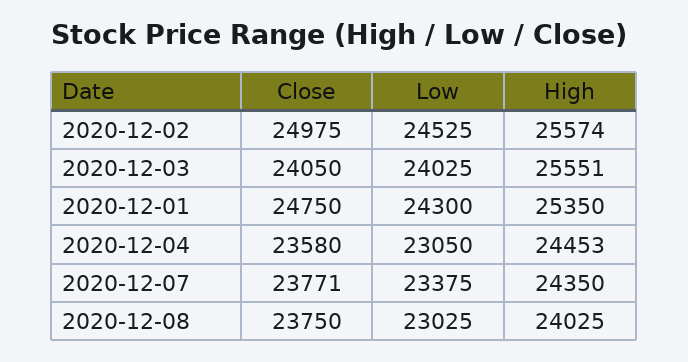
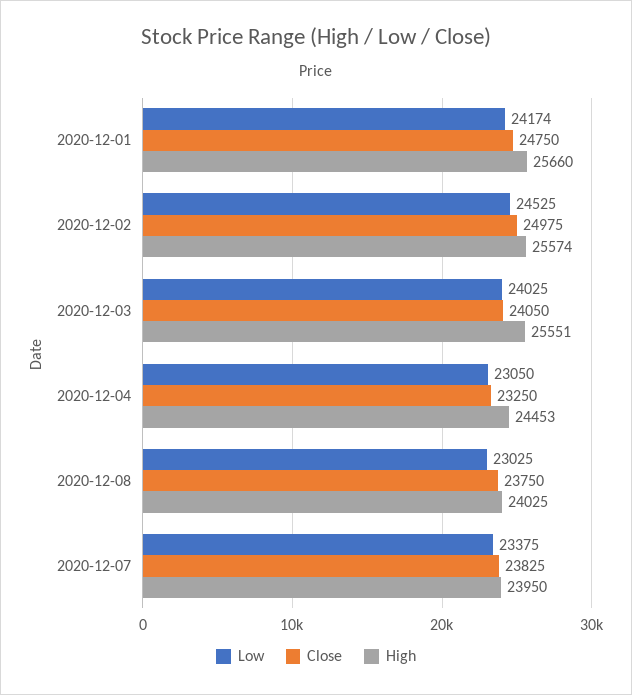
Low, 2020-12-01: 24300 -> 24174
High, 2020-12-01: 25350 -> 25660
Close, 2020-12-04: 23580 -> 23250
Close, 2020-12-07: 23771 -> 23825
High, 2020-12-07: 24350 -> 23950

